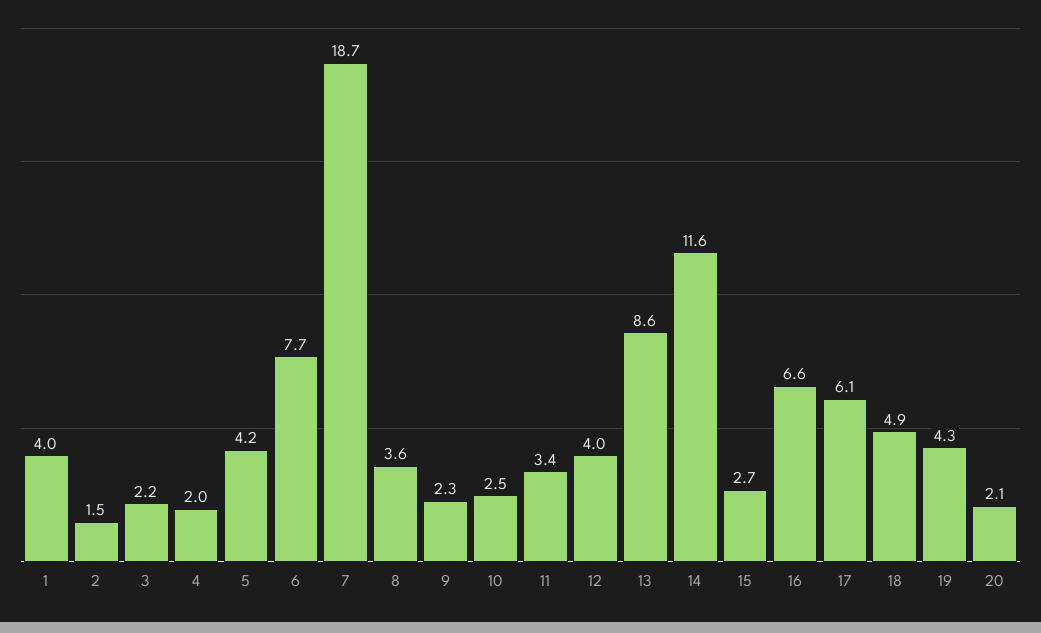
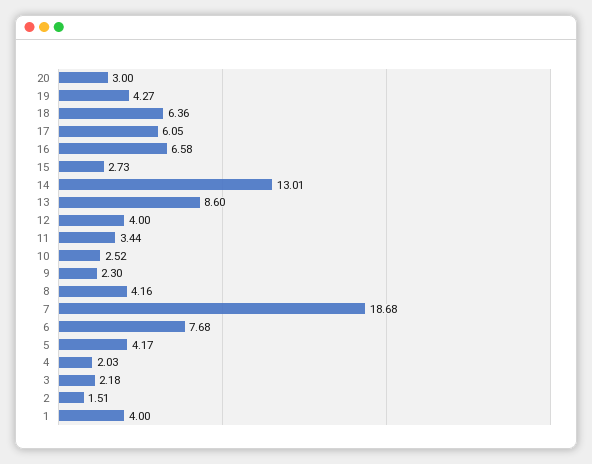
8: 3.6 -> 4.16
14: 11.6 -> 13.01
18: 4.9 -> 6.36
20: 2.1 -> 3

